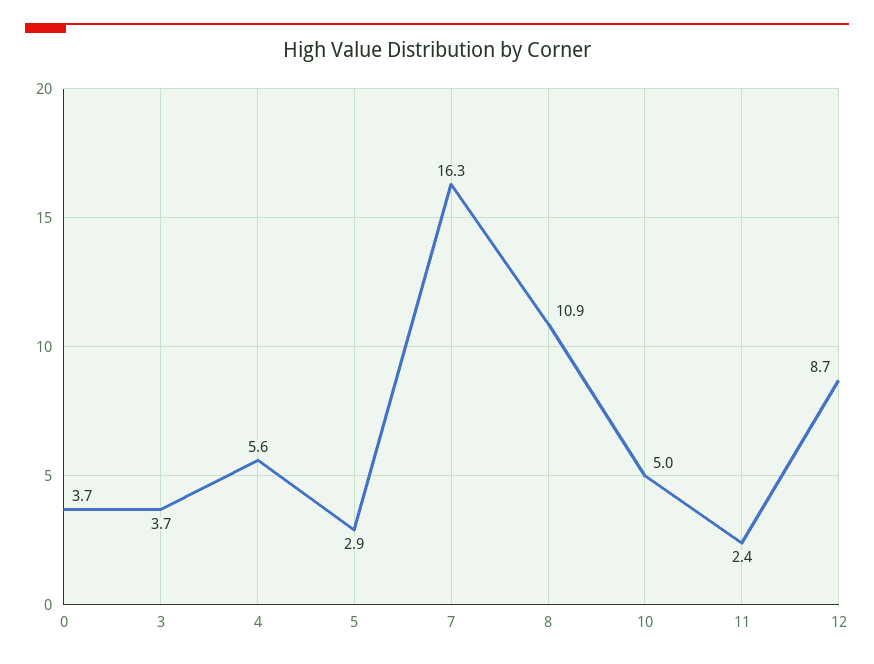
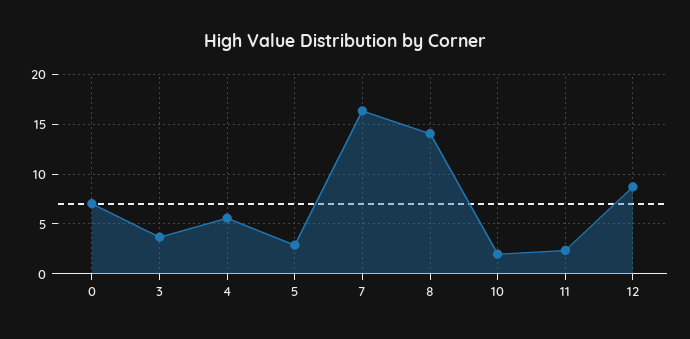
0: 3.7 -> 7
8: 10.9 -> 14
10: 5 -> 2

